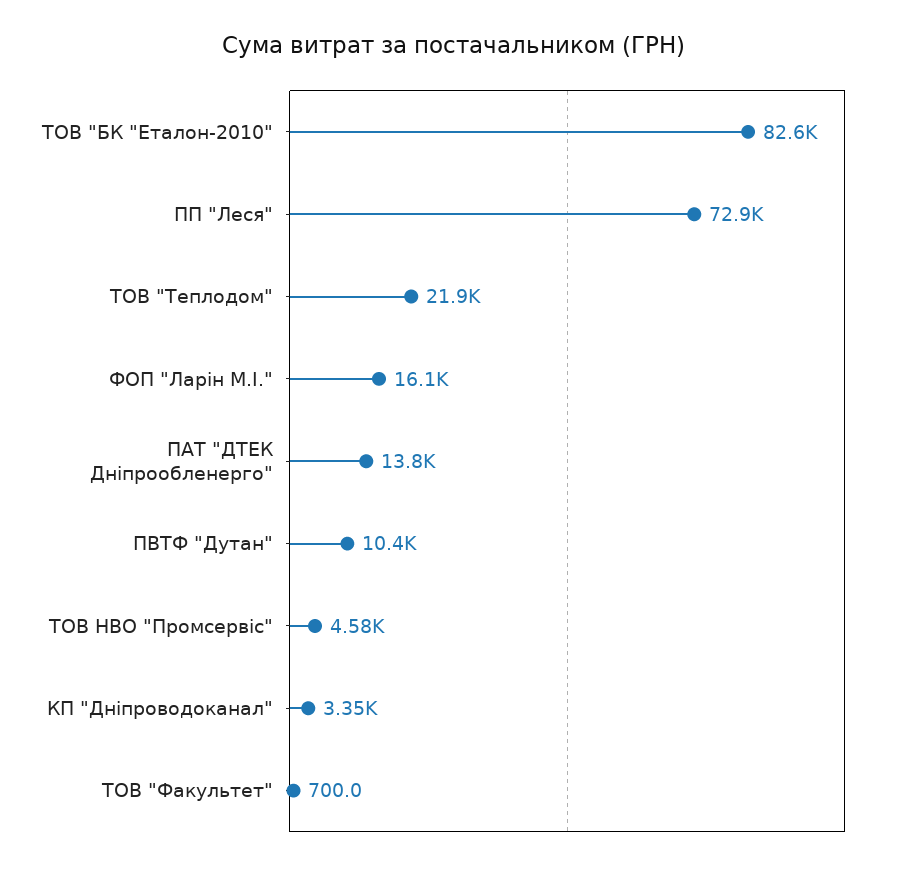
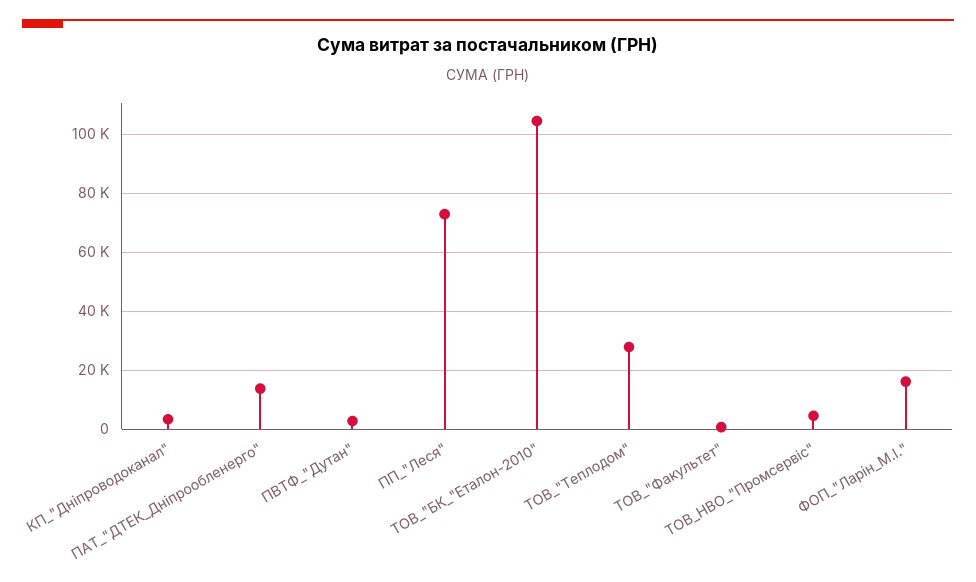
ТОВ "БК "Еталон-2010": 82600 -> 105000
ТОВ "Теплодом": 21900 -> 27500
ПВТФ "Дутан": 10400 -> 2500

